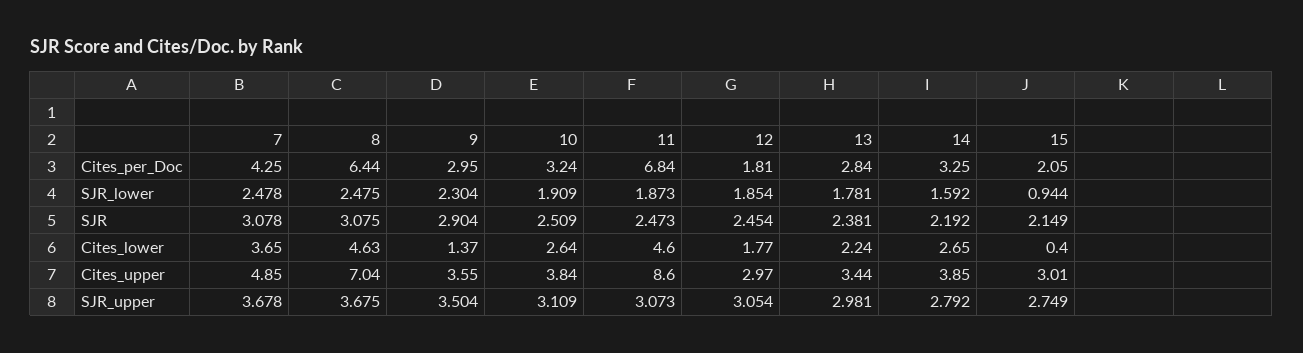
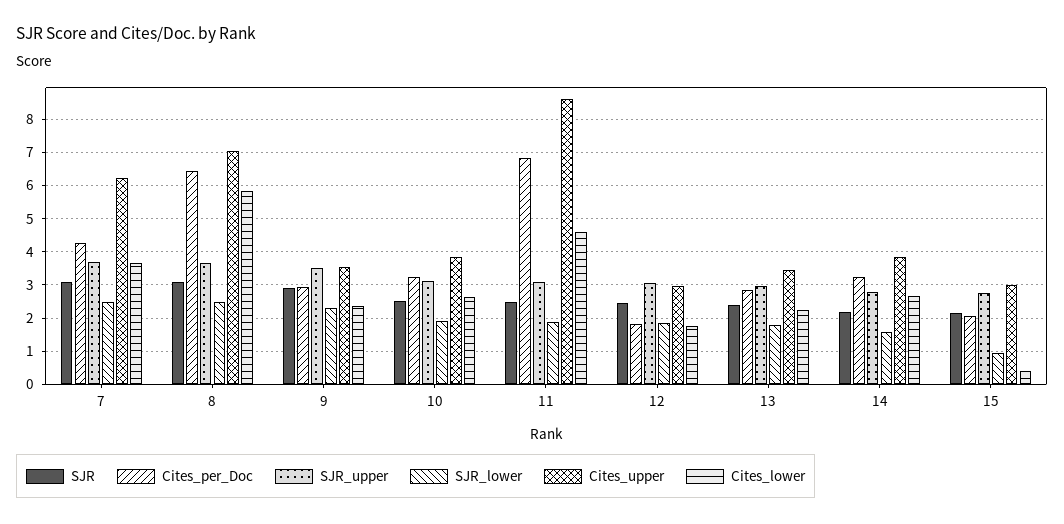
Cites_lower, 8: 4.63 -> 5.8
Cites_lower, 9: 1.37 -> 2.4
Cites_upper, 7: 4.85 -> 6.2

